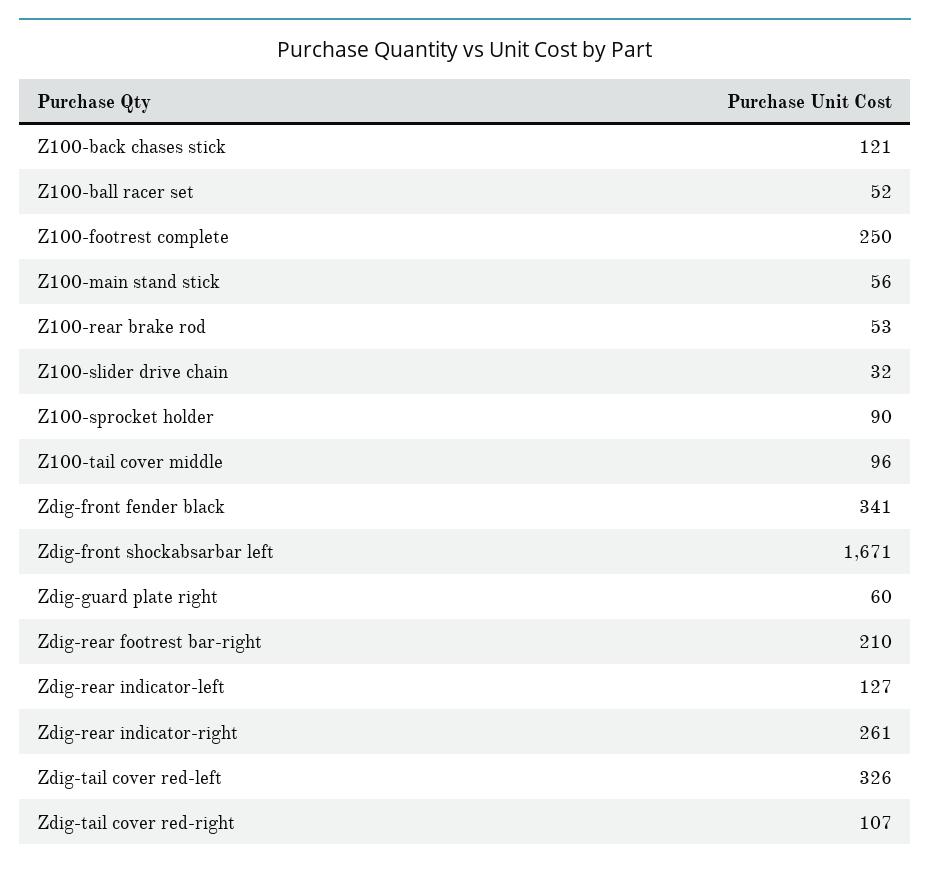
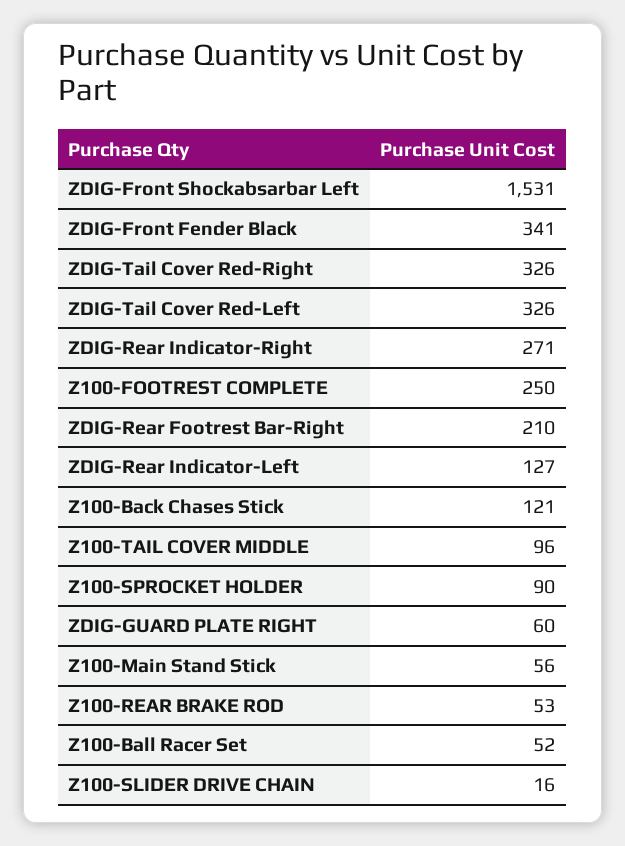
Z100-slider drive chain: 32 -> 16
Zdig-front shockabsarbar left: 1671 -> 1531
Zdig-rear indicator-right: 261 -> 271
Zdig-tail cover red-right: 107 -> 326

